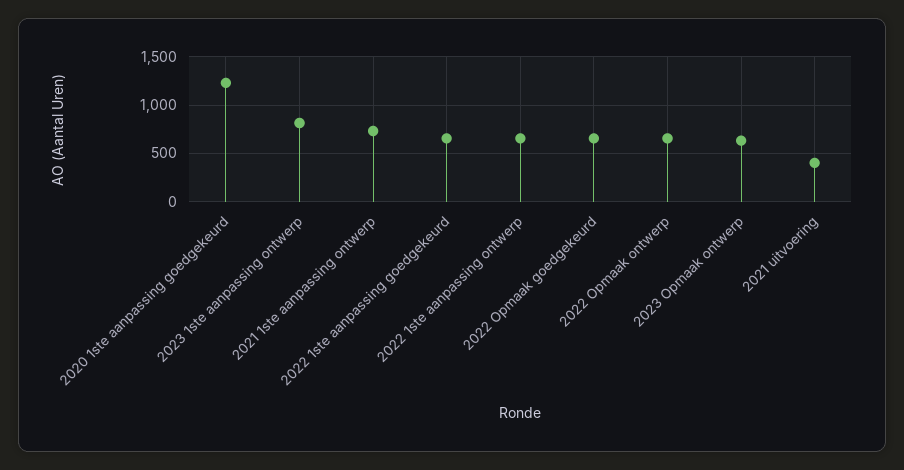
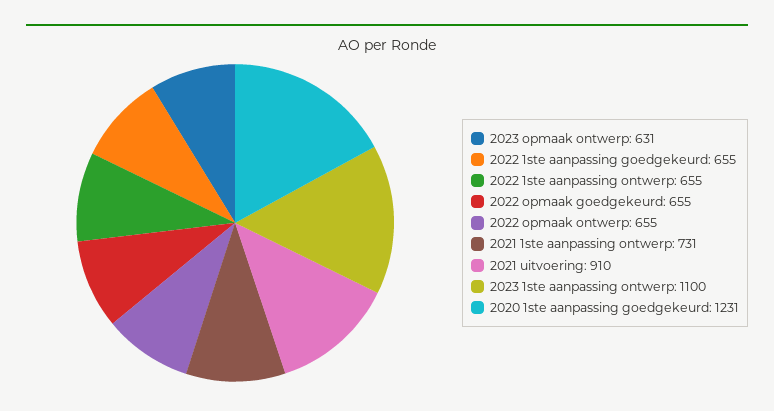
2023 1ste aanpassing ontwerp: 800 -> 1100
2021 uitvoering: 400 -> 910

